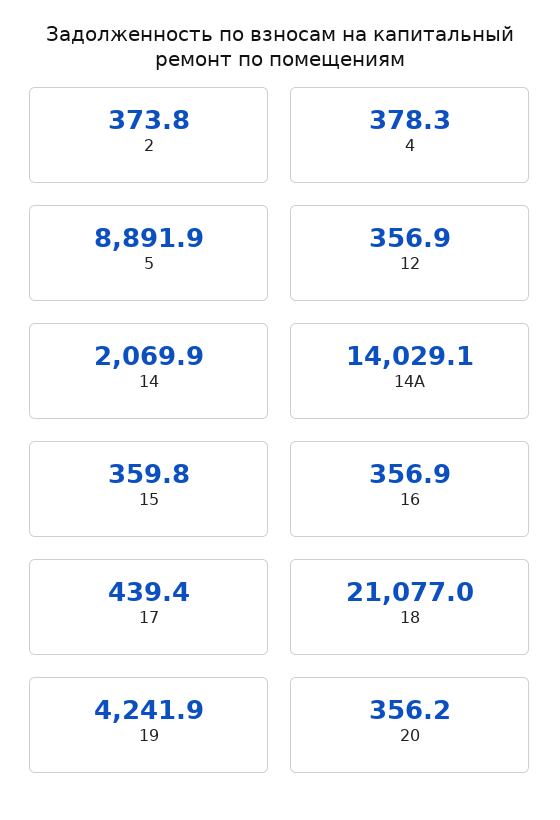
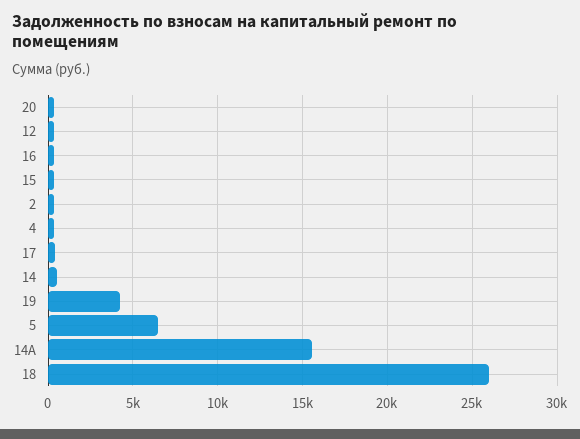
5: 8891.9 -> 6500
14: 2069.9 -> 500
14А: 14029.1 -> 15500
18: 21077 -> 26000

